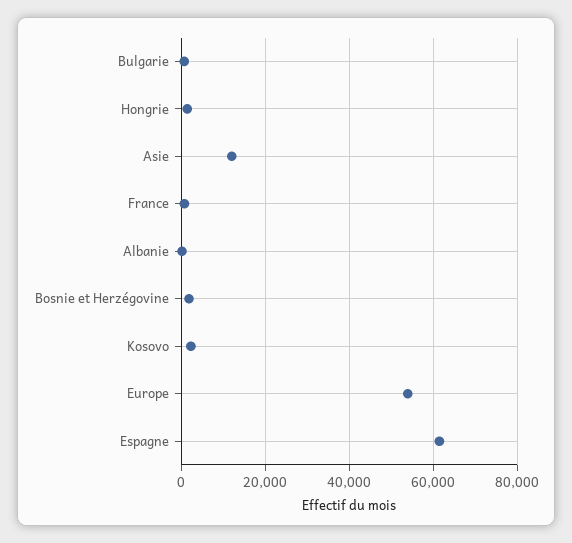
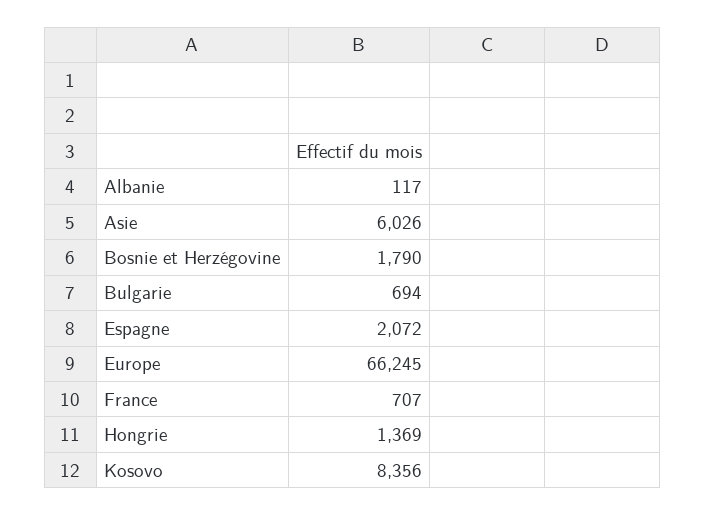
Asie: 12000 -> 6026
Kosovo: 2000 -> 8356
Europe: 54000 -> 66245
Espagne: 62000 -> 2072

